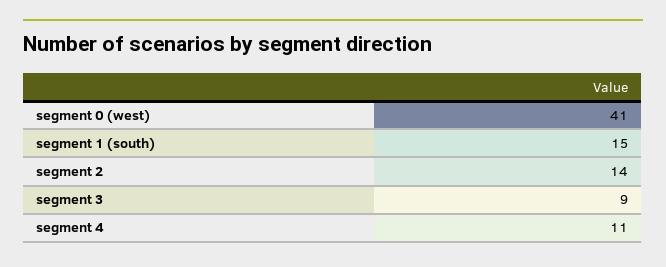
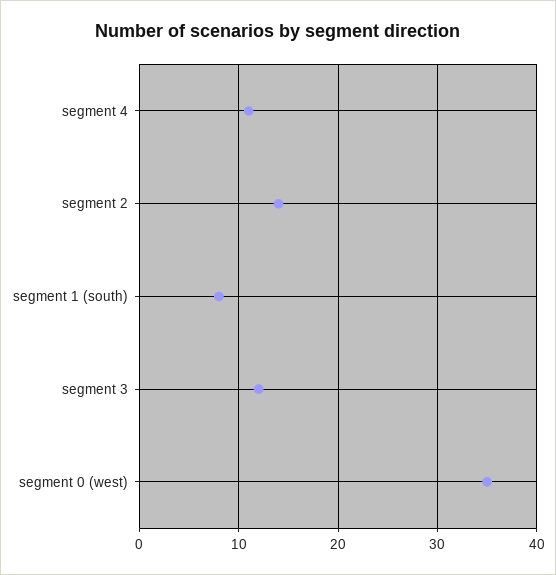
segment 0 (west): 41 -> 35
segment 1 (south): 15 -> 8
segment 3: 9 -> 12

